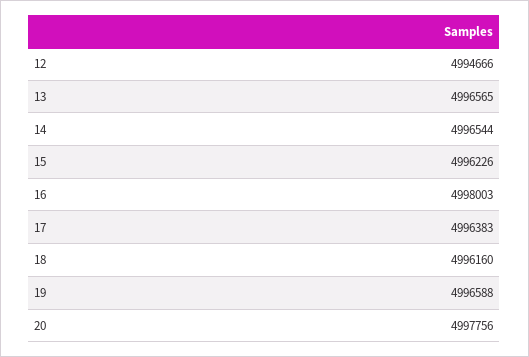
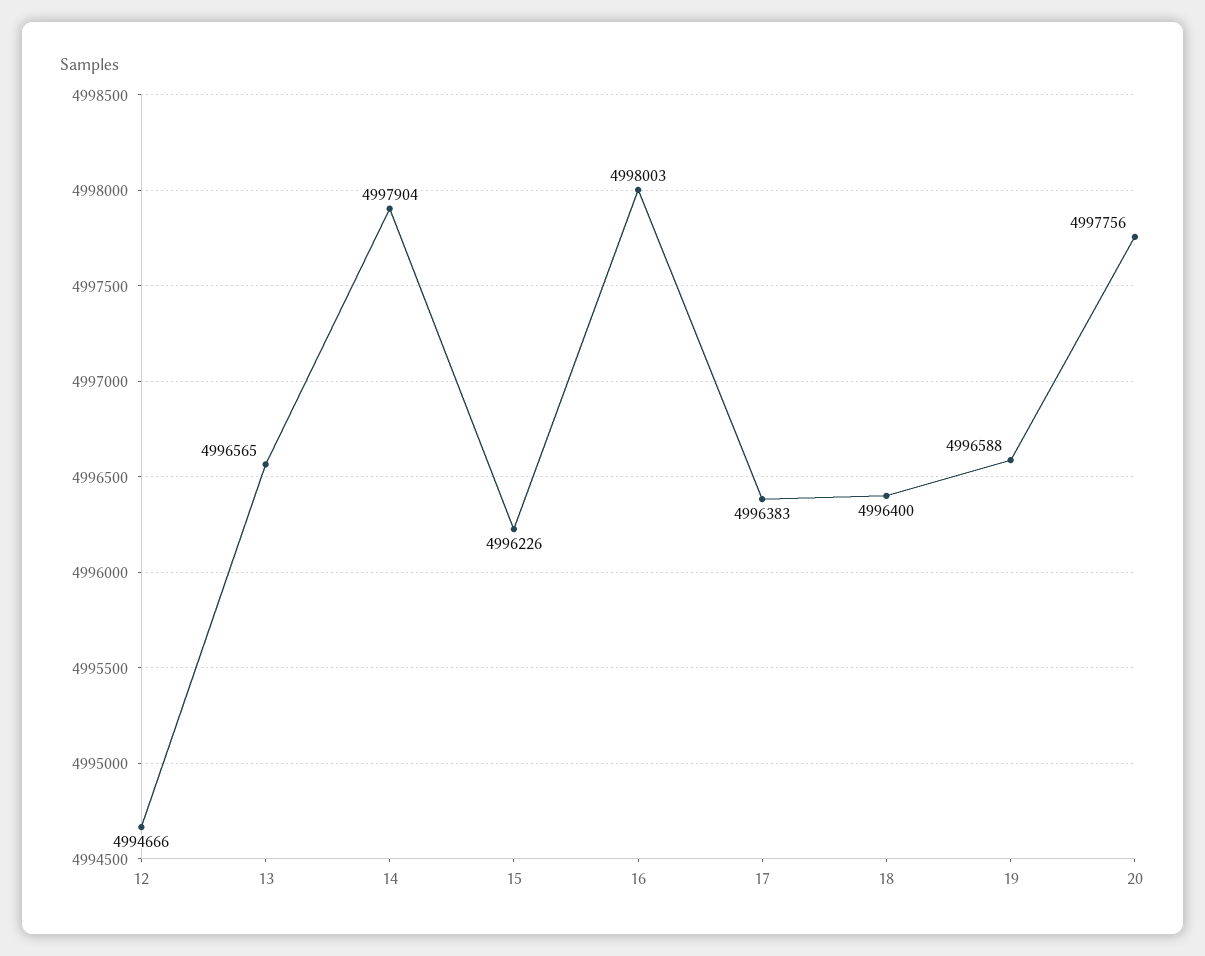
14: 4996544 -> 4997904
18: 4996160 -> 4996400

